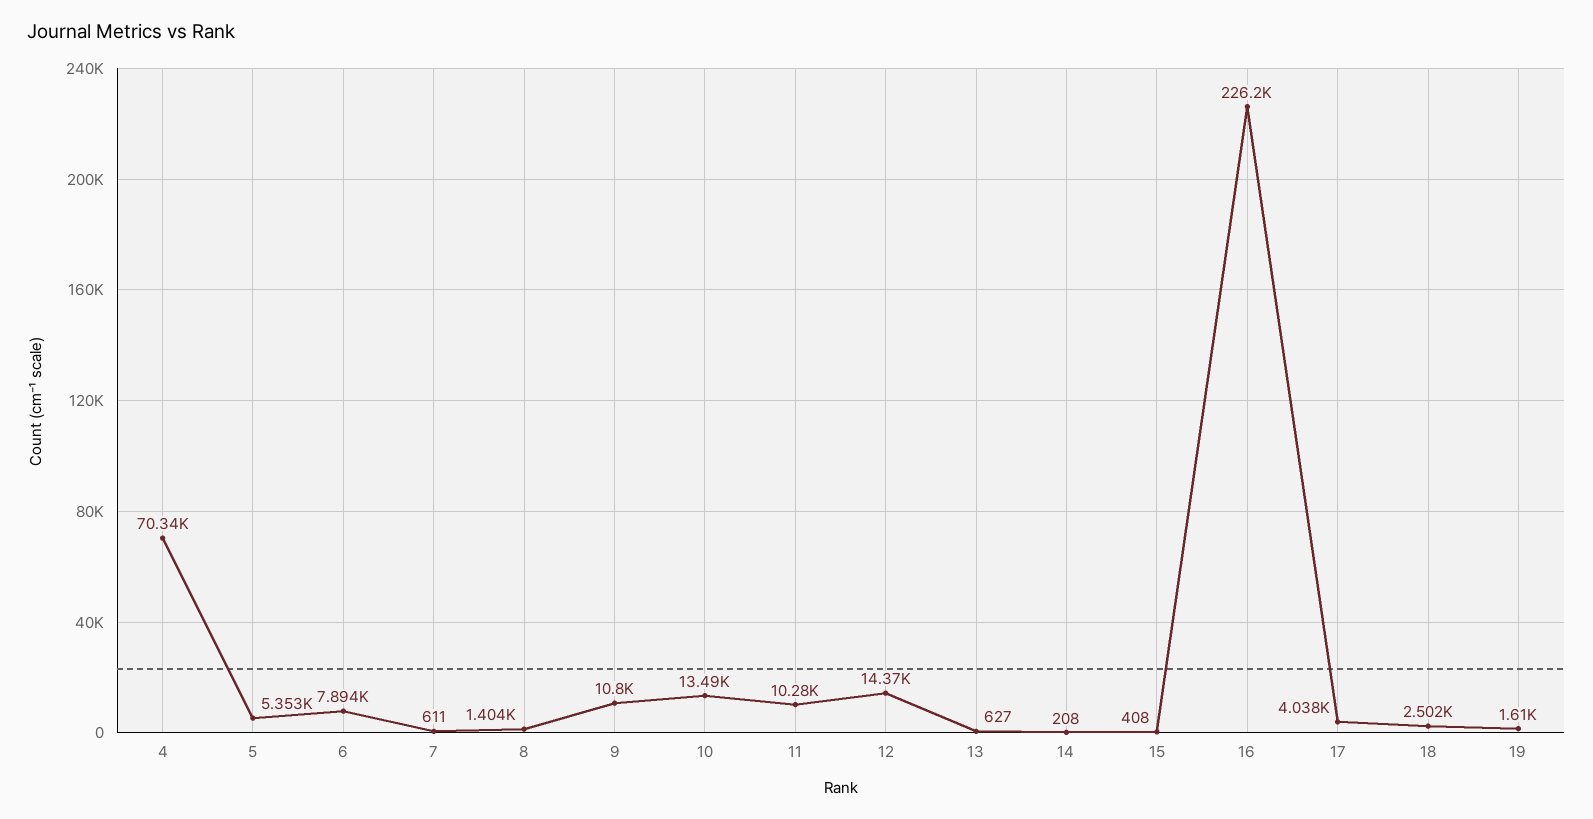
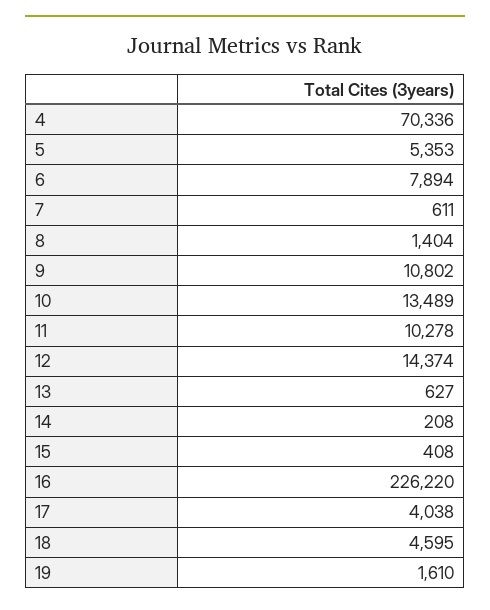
18: 2502 -> 4595

